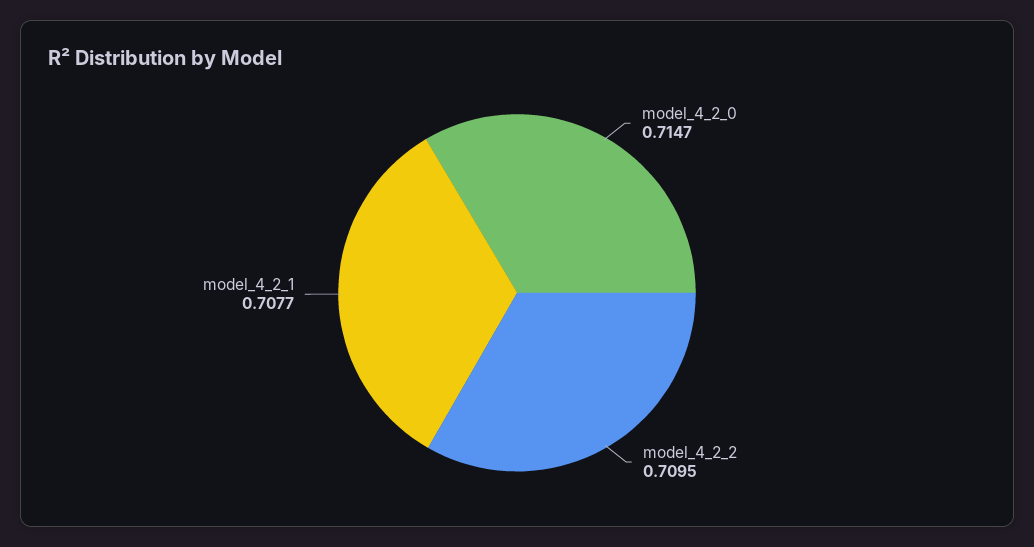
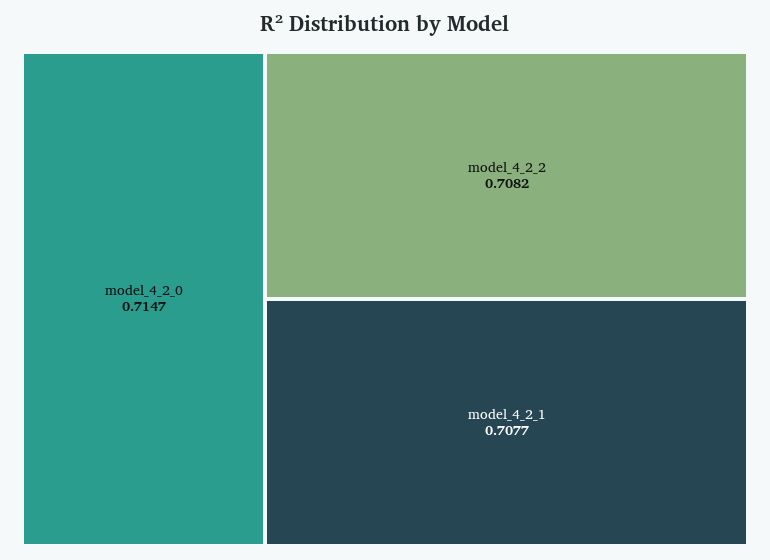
model_4_2_2: 0.7095 -> 0.7082

